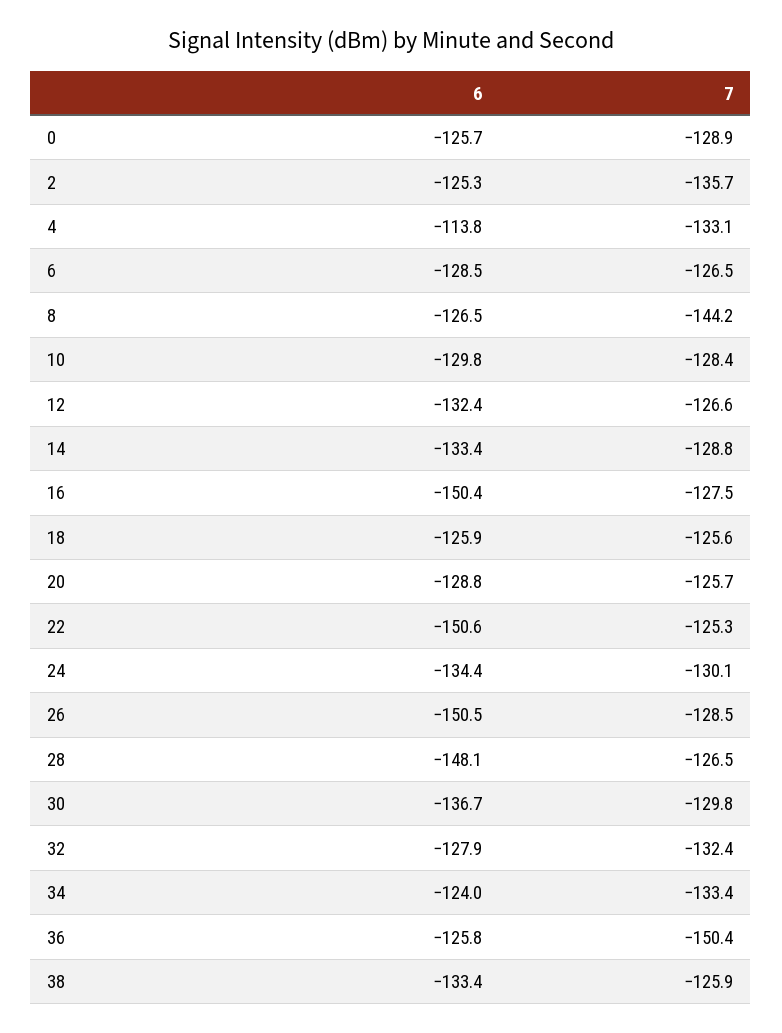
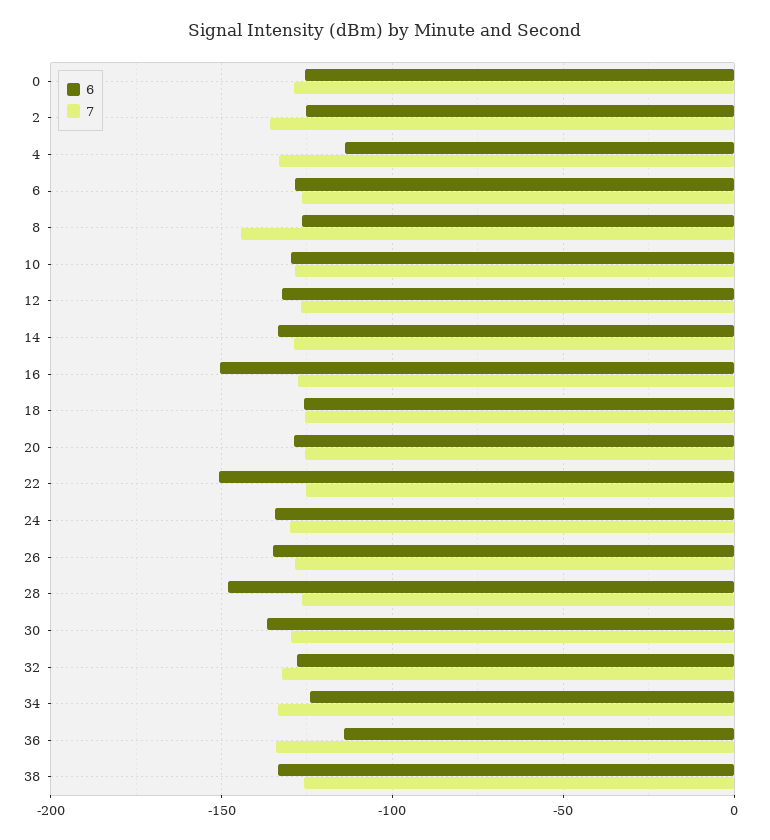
6, 26: -150.5 -> -135
6, 36: -125.8 -> -115
7, 36: -150.4 -> -135

